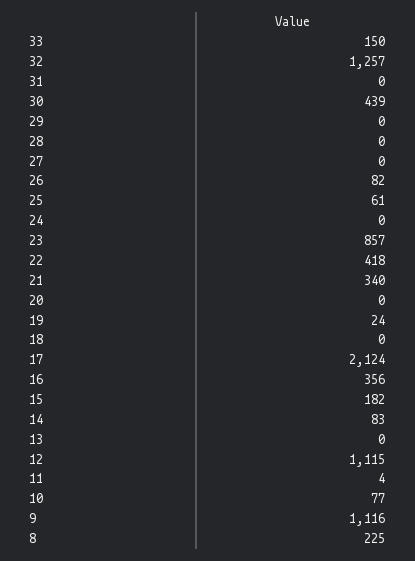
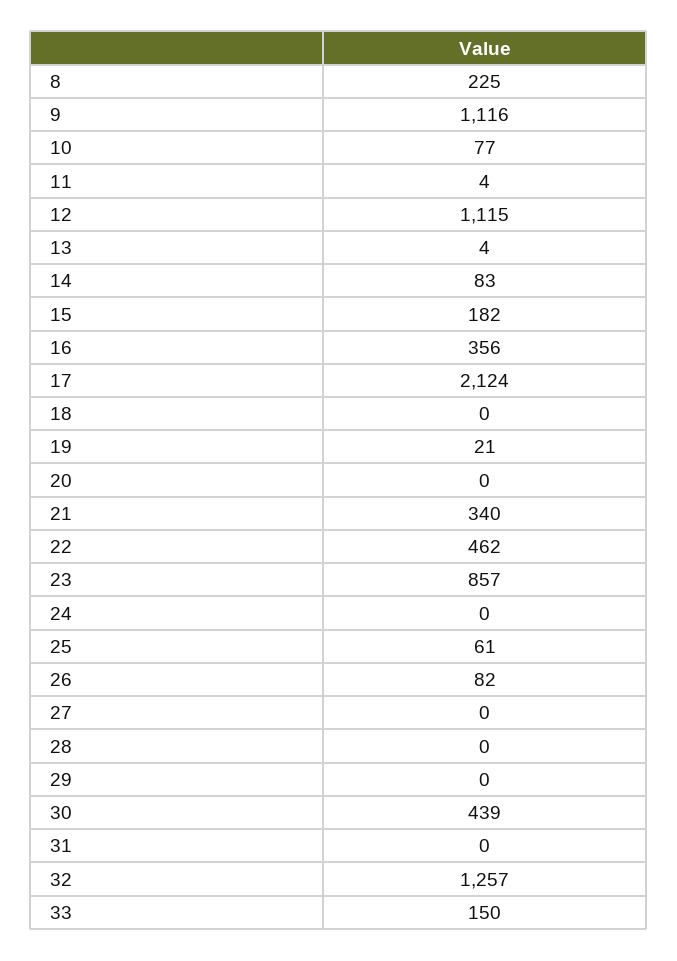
22: 418 -> 462
19: 24 -> 21
13: 0 -> 4

